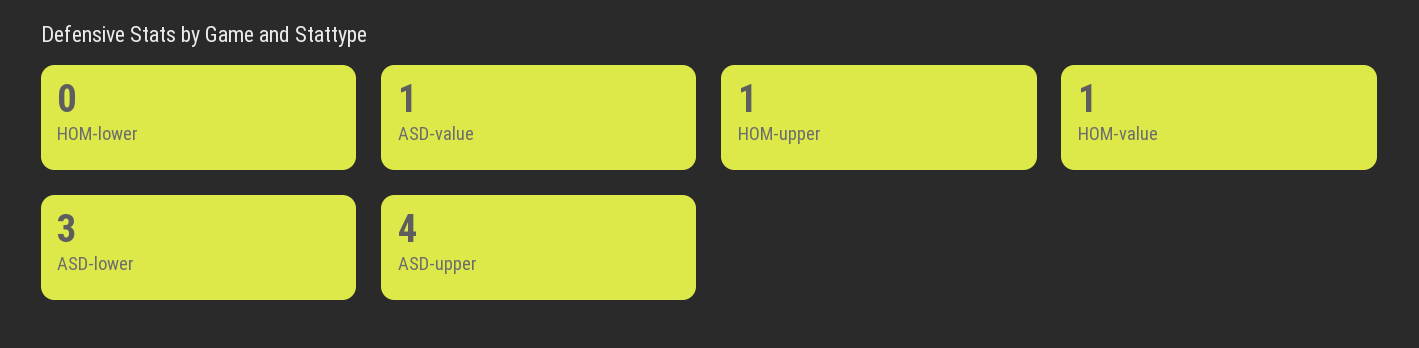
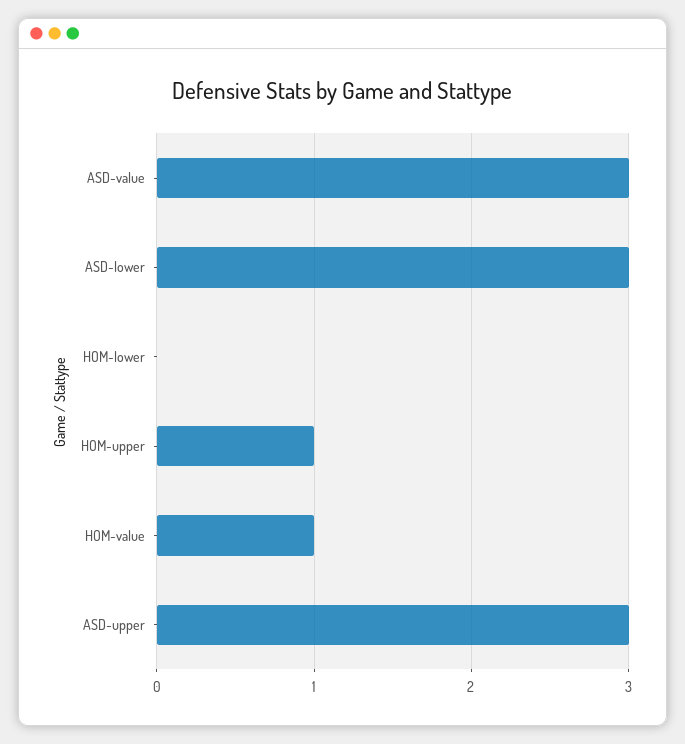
ASD-value: 1 -> 3
ASD-upper: 4 -> 3

